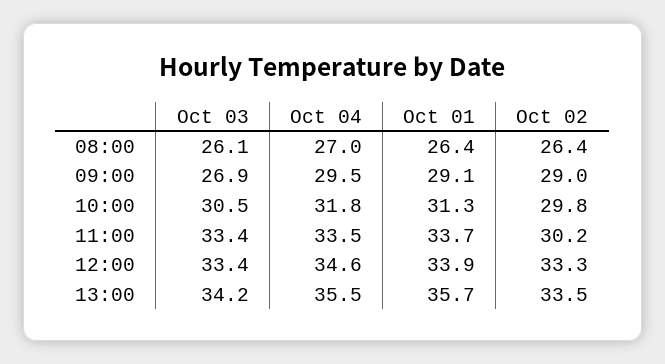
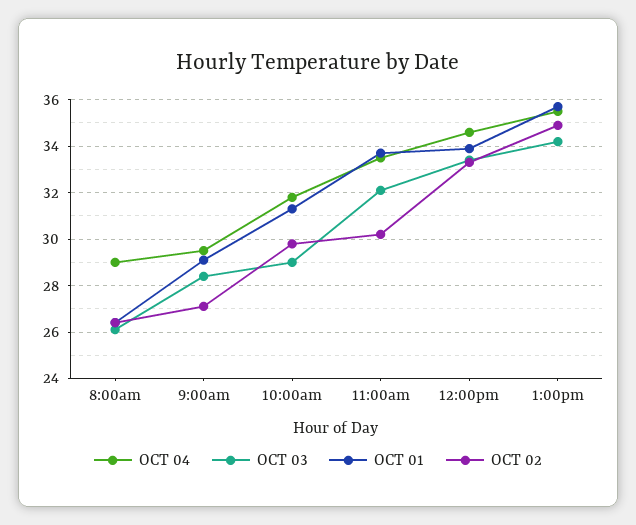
Oct 04, 08:00: 27 -> 29
Oct 03, 09:00: 26.9 -> 28.5
Oct 02, 09:00: 29 -> 27
Oct 03, 10:00: 30.5 -> 29
Oct 03, 11:00: 33.4 -> 32
Oct 02, 13:00: 33.5 -> 35

